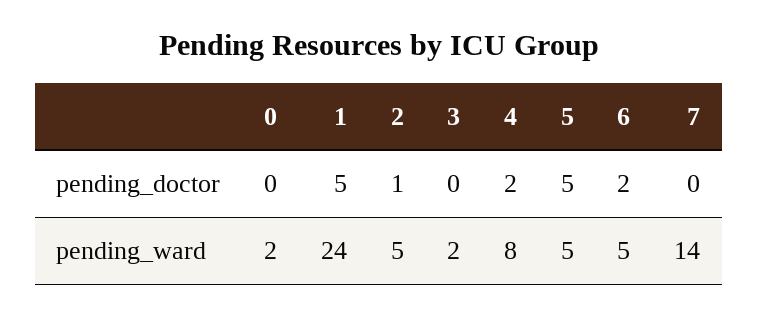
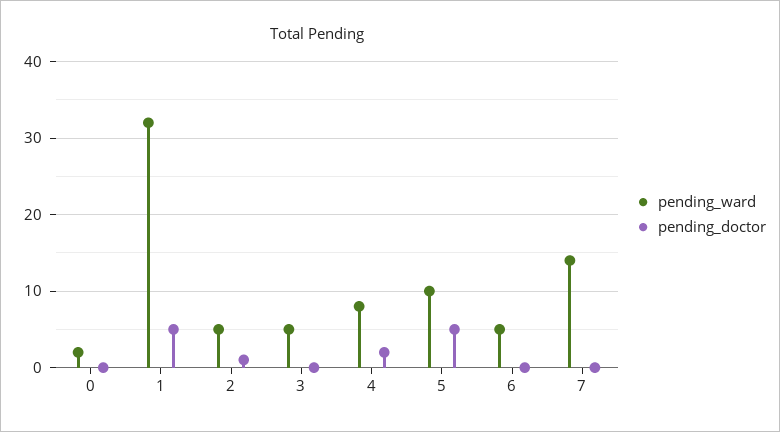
pending_doctor, 6: 2 -> 0
pending_ward, 1: 24 -> 32
pending_ward, 3: 2 -> 5
pending_ward, 5: 5 -> 10

